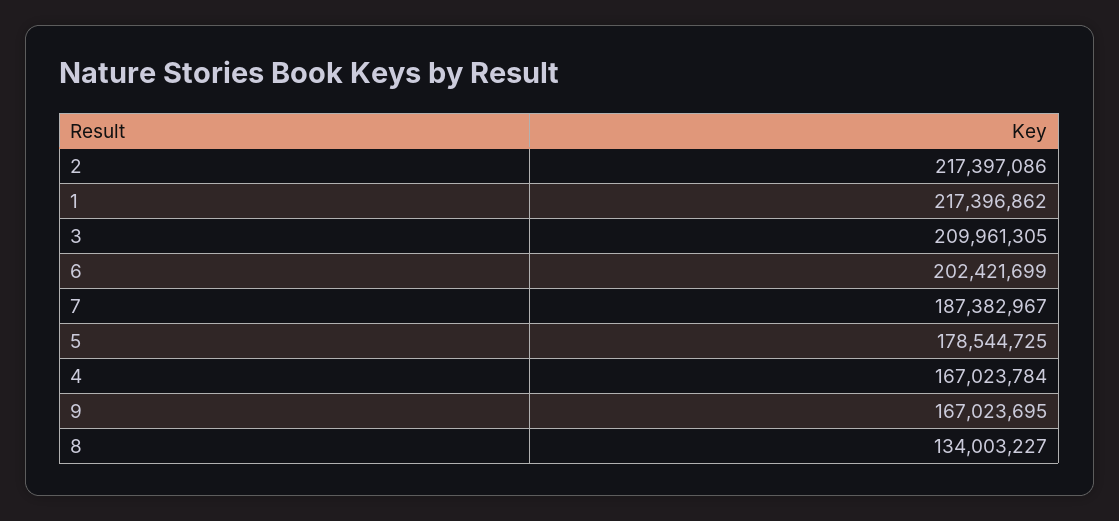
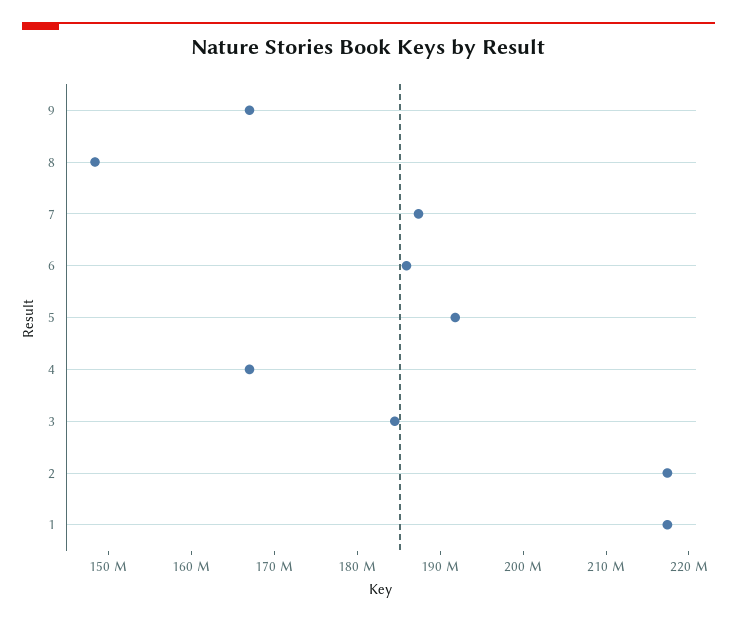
3: 209961305 -> 184000000
6: 202421699 -> 186000000
5: 178544725 -> 192000000
8: 134003227 -> 148000000

